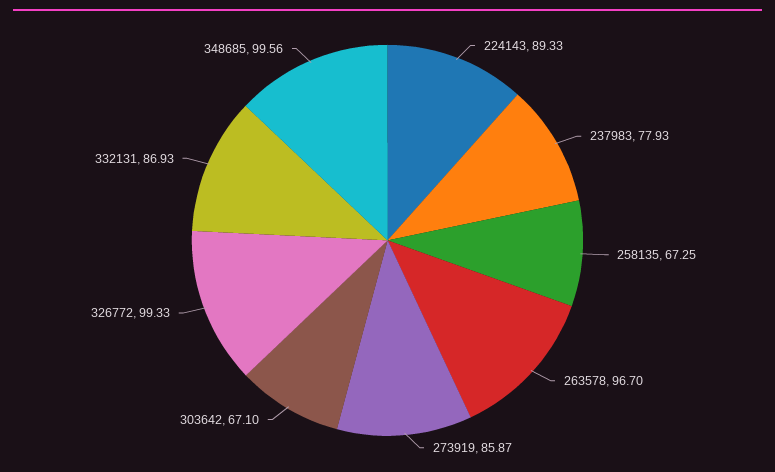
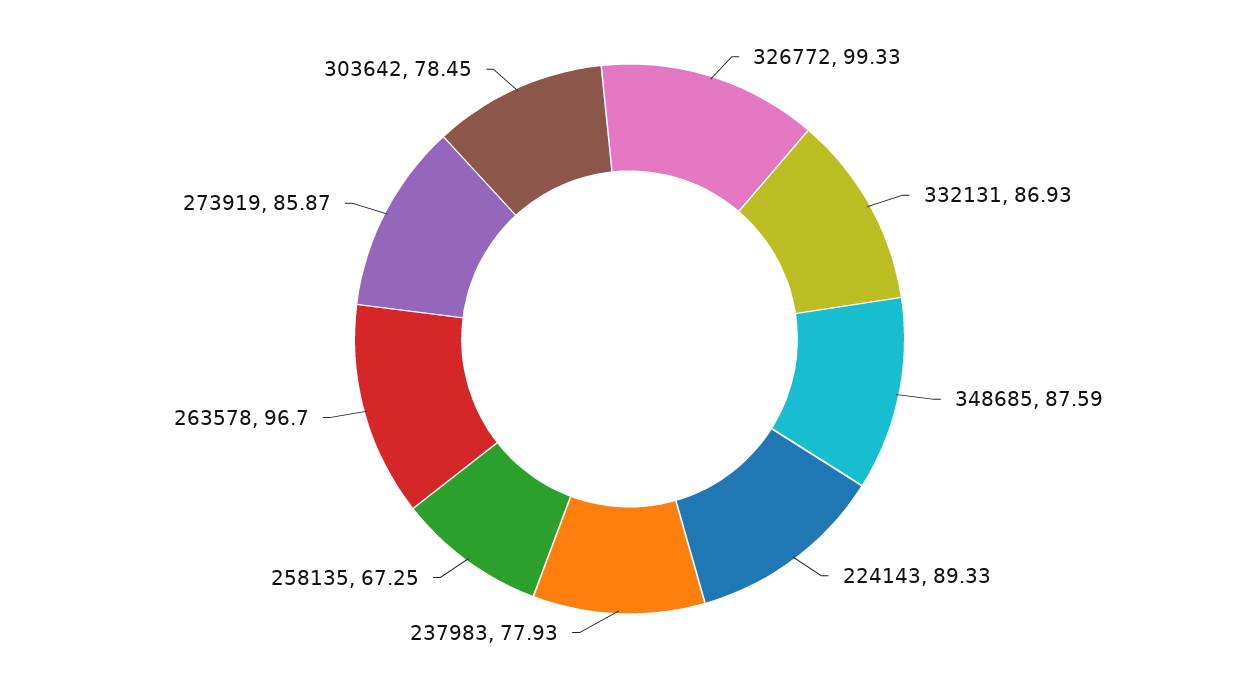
303642: 67.1 -> 78.45
348685: 99.56 -> 87.59

